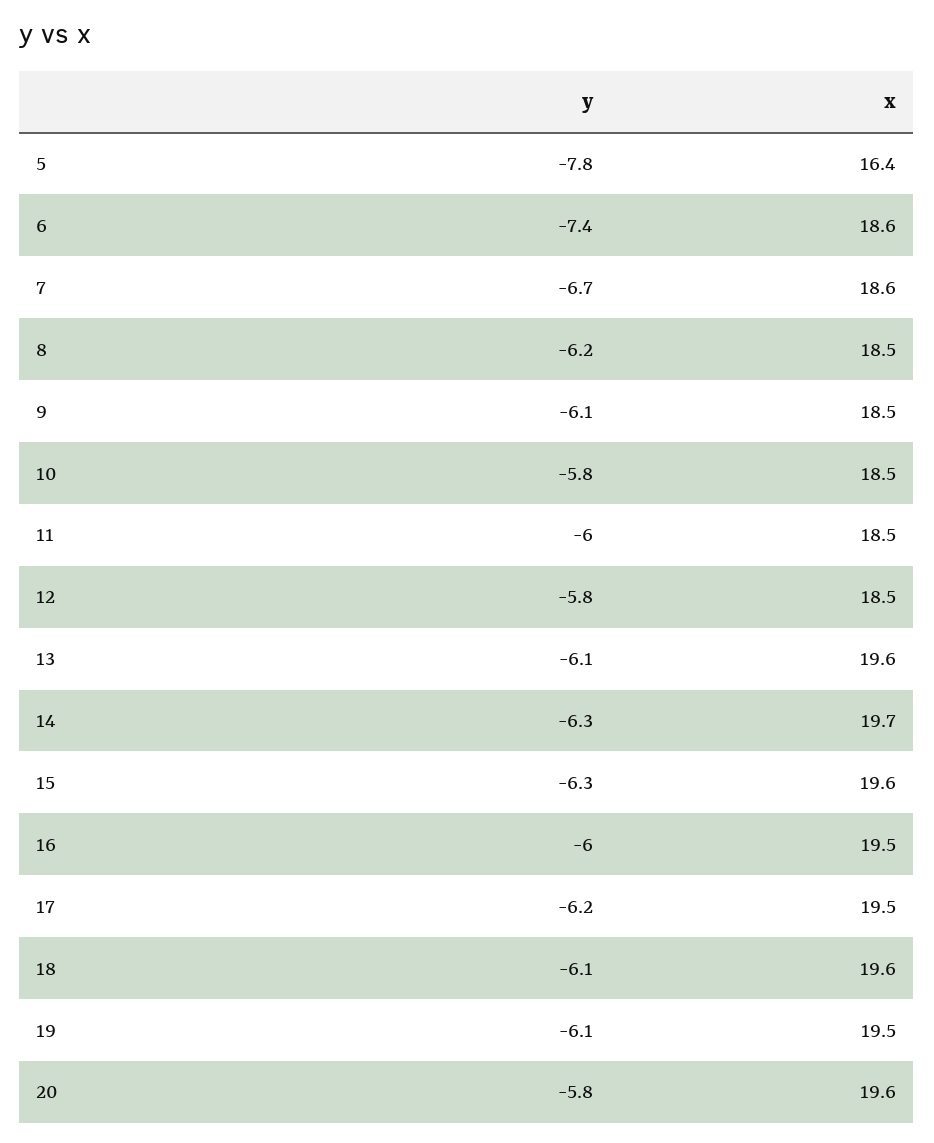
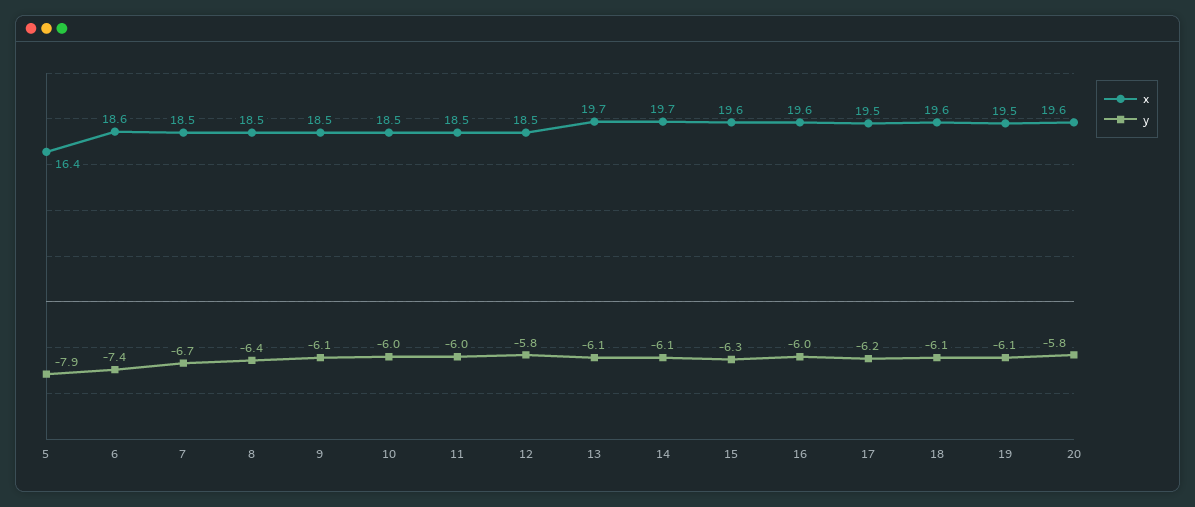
y, 5: -7.8 -> -7.9
x, 7: 18.6 -> 18.5
y, 8: -6.2 -> -6.4
y, 10: -5.8 -> -6
x, 13: 19.6 -> 19.7
y, 14: -6.3 -> -6.1
x, 16: 19.5 -> 19.6

